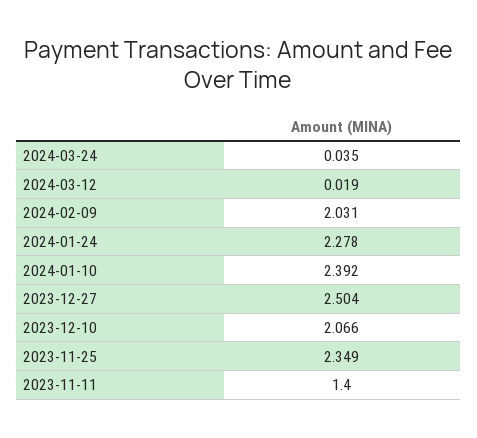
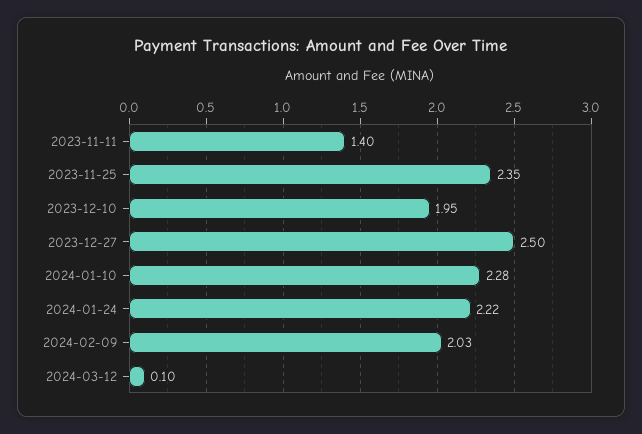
2024-03-24: 0.035 -> none
2024-03-12: 0.019 -> 0.1
2024-01-24: 2.278 -> 2.22
2024-01-10: 2.392 -> 2.28
2023-12-10: 2.066 -> 1.95

